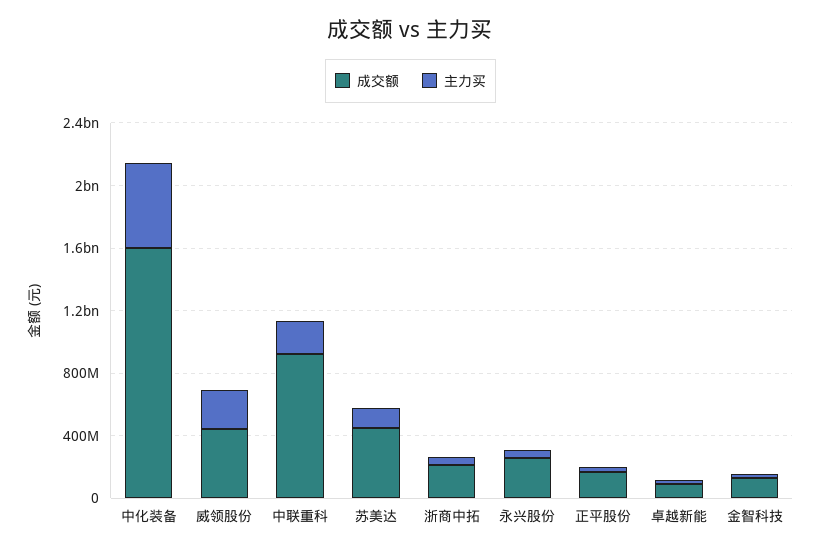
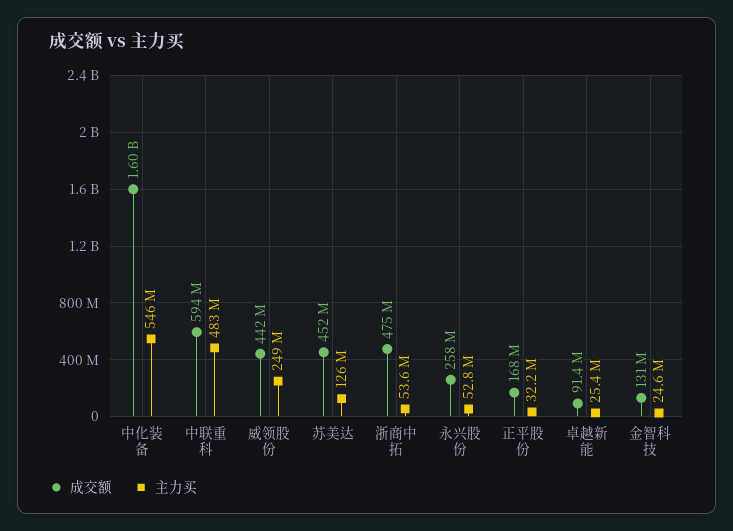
成交额, 中联重科: 900000000 -> 594000000
主力买, 中联重科: 200000000 -> 483000000
成交额, 浙商中拓: 200000000 -> 475000000

